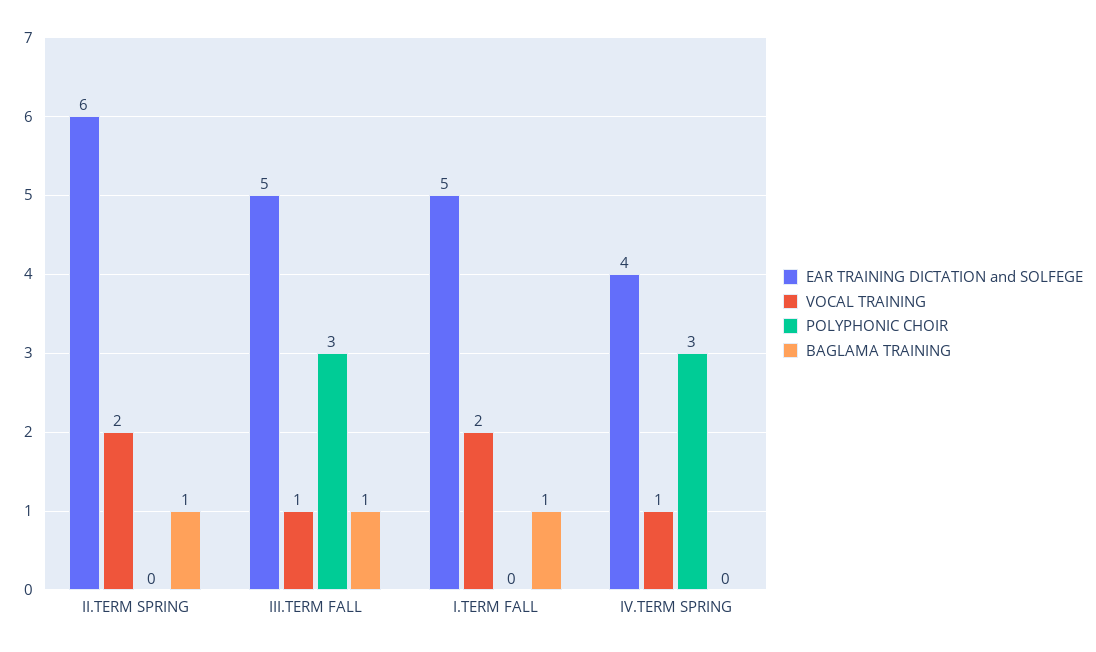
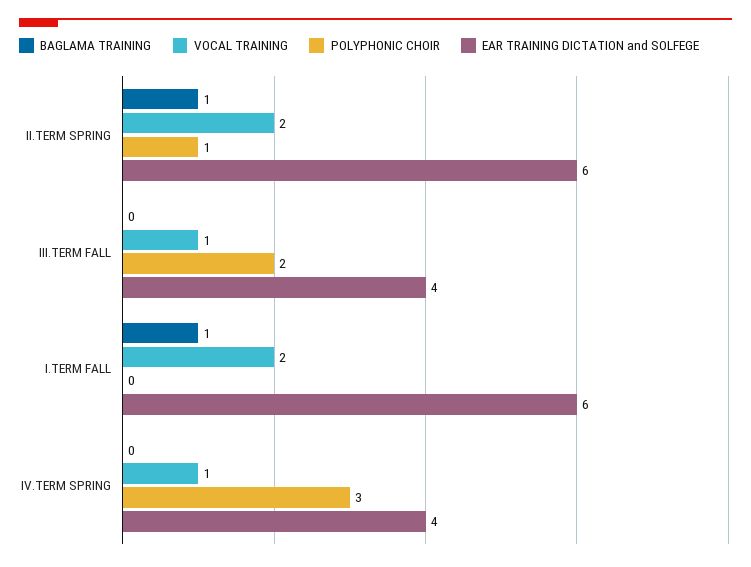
POLYPHONIC CHOIR, II.TERM SPRING: 0 -> 1
EAR TRAINING DICTATION and SOLFEGE, III.TERM FALL: 5 -> 4
POLYPHONIC CHOIR, III.TERM FALL: 3 -> 2
BAGLAMA TRAINING, III.TERM FALL: 1 -> 0
EAR TRAINING DICTATION and SOLFEGE, I.TERM FALL: 5 -> 6

